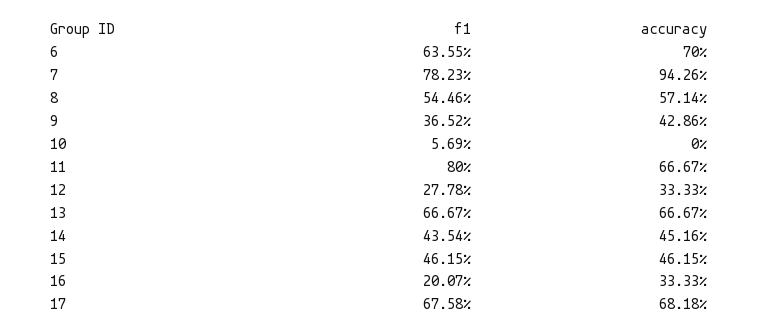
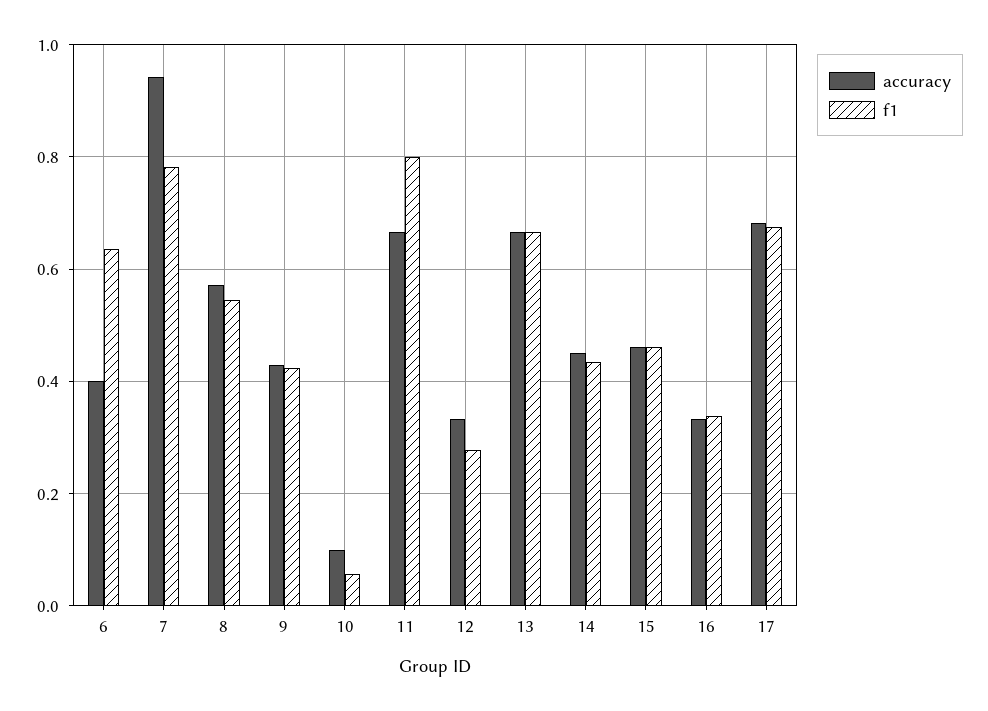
accuracy, 6: 0.7 -> 0.4
f1, 9: 0.3652 -> 0.42
accuracy, 10: 0 -> 0.1
f1, 16: 0.2007 -> 0.34

